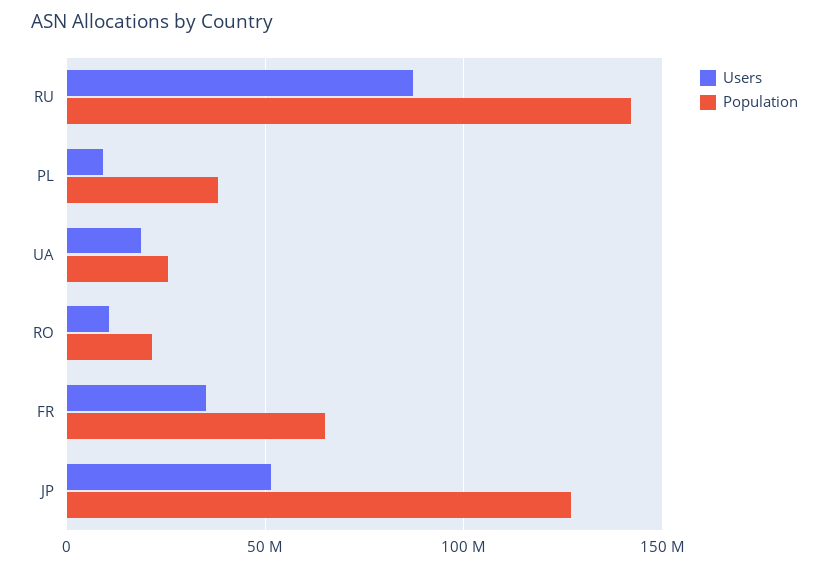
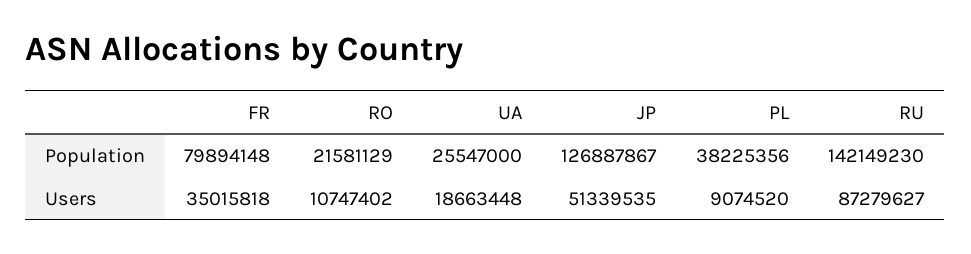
Population, FR: 65000000 -> 79894148

